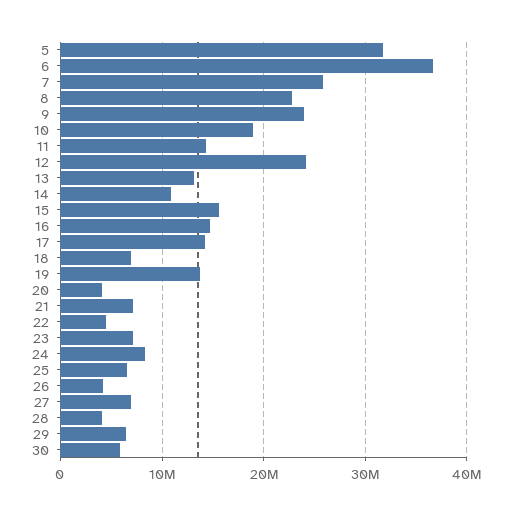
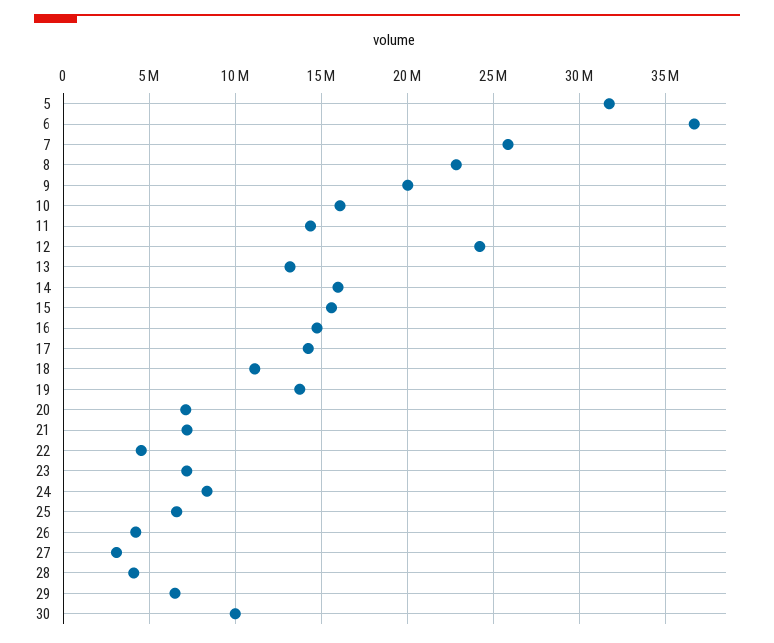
9: 24000000 -> 20000000
10: 19000000 -> 16000000
14: 11000000 -> 16000000
18: 7000000 -> 11000000
20: 4000000 -> 7000000
27: 7000000 -> 3000000
30: 6000000 -> 10000000

